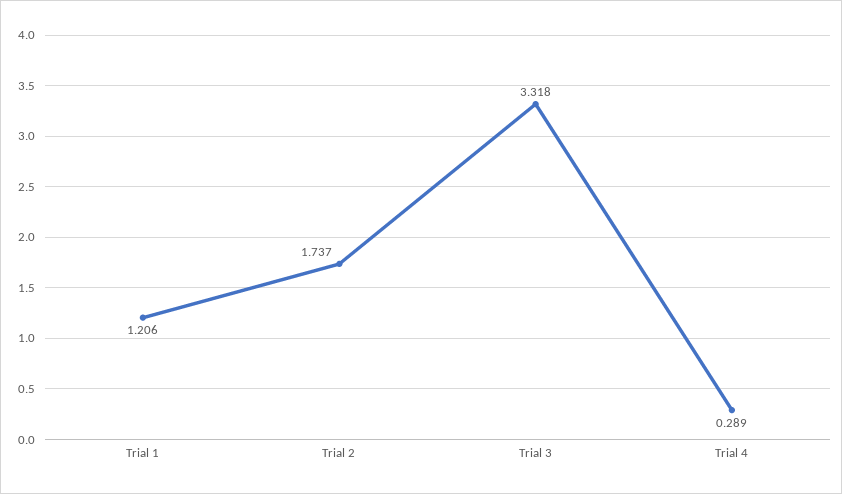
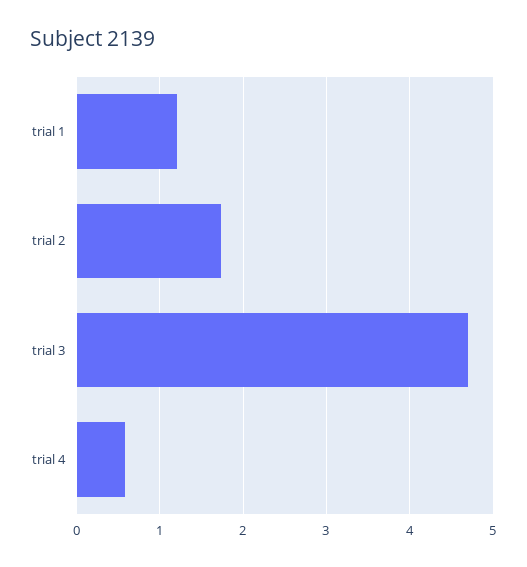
Trial 3: 3.318 -> 4.7
Trial 4: 0.289 -> 0.6

